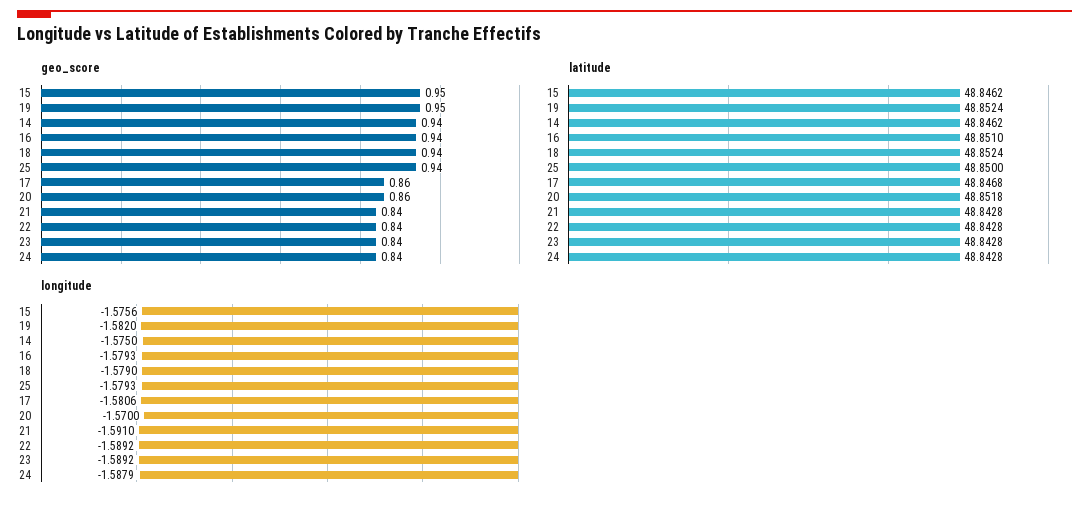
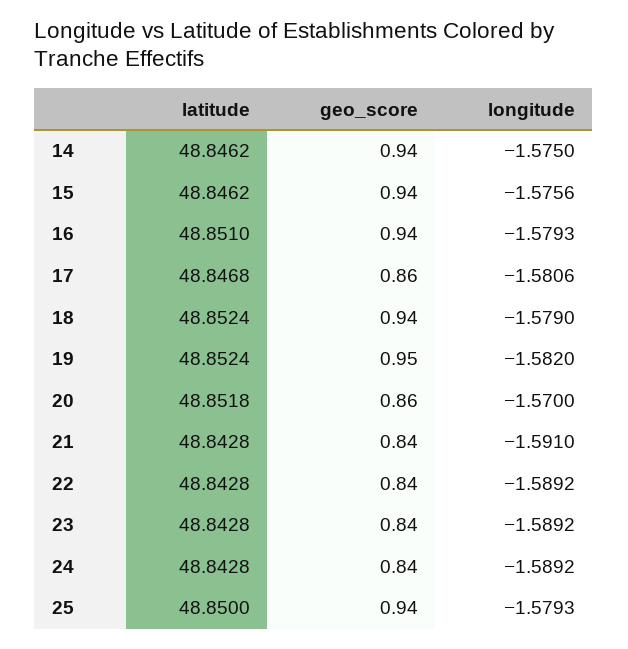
geo_score, 15: 0.95 -> 0.94
longitude, 24: -1.5879 -> -1.5892

